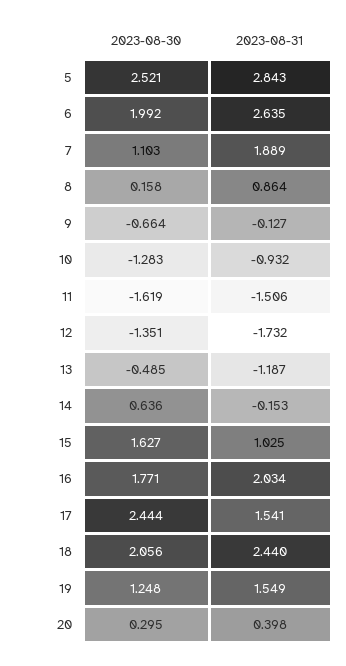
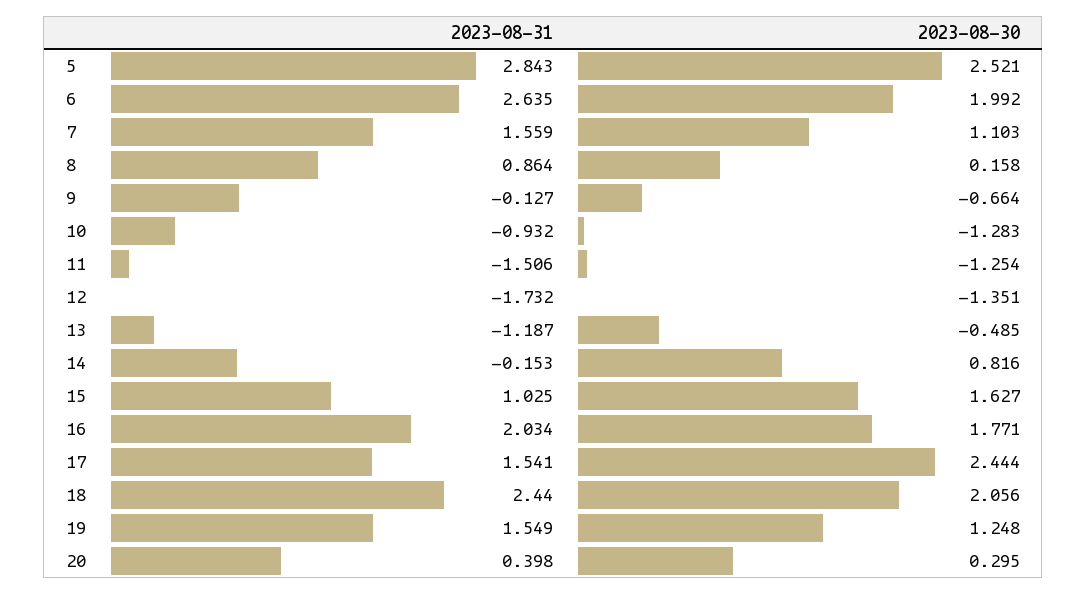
2023-08-31, 7: 1.889 -> 1.559
2023-08-30, 11: -1.619 -> -1.254
2023-08-30, 14: 0.636 -> 0.816

